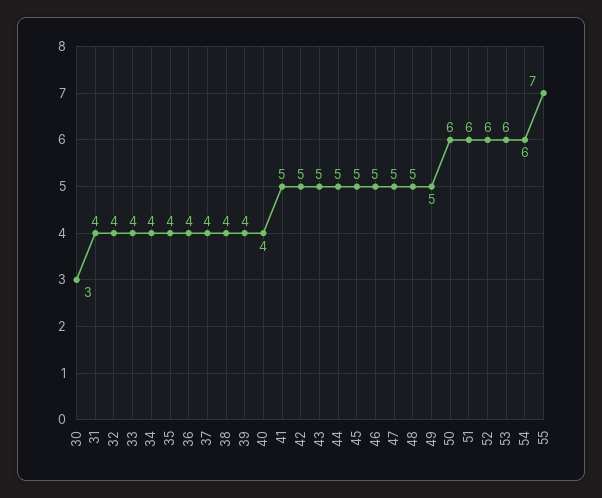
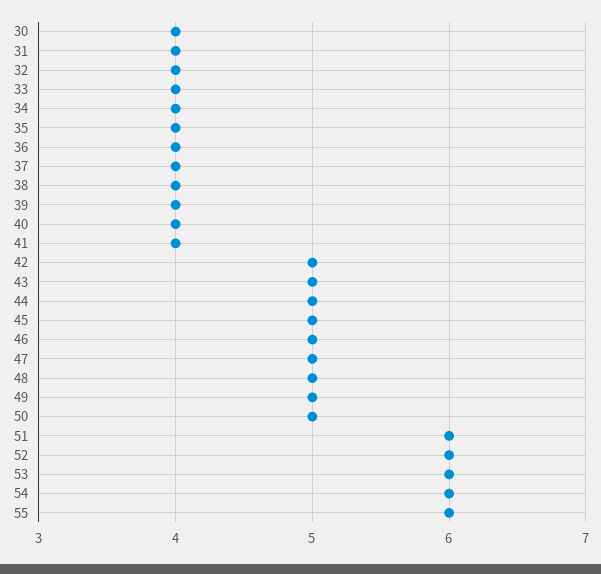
30: 3 -> 4
41: 5 -> 4
50: 6 -> 5
55: 7 -> 6

